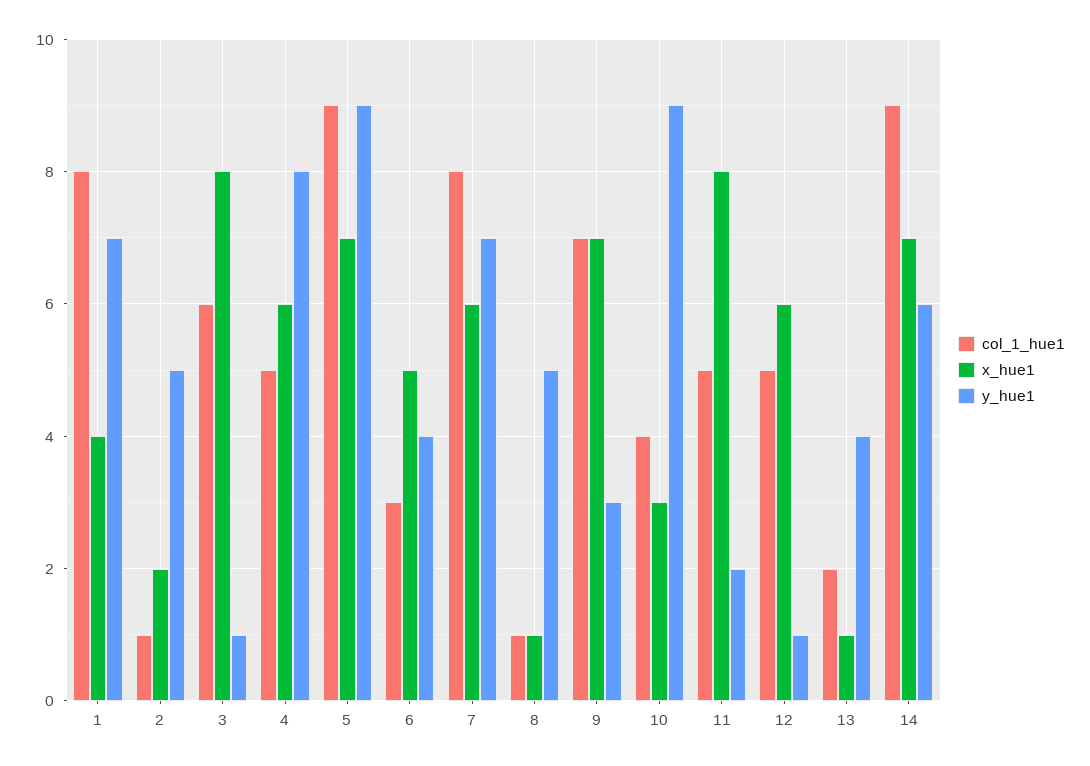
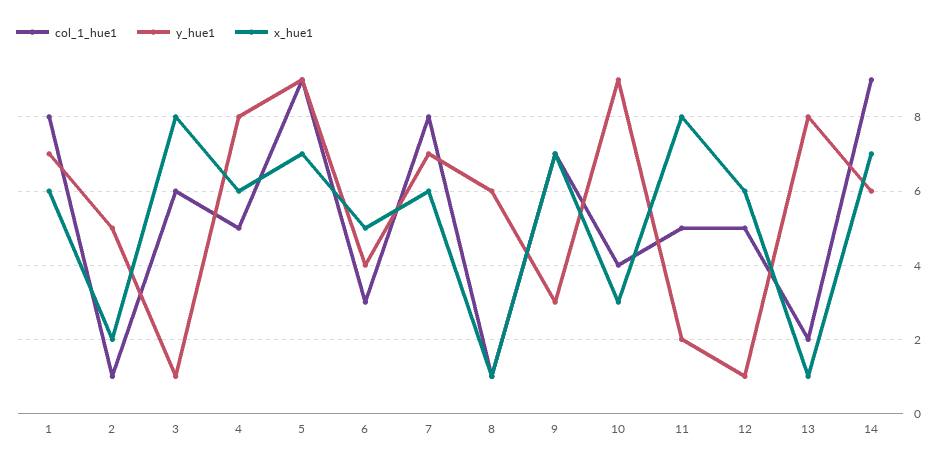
x_hue1, 1: 4 -> 6
y_hue1, 8: 5 -> 6
y_hue1, 13: 4 -> 8

